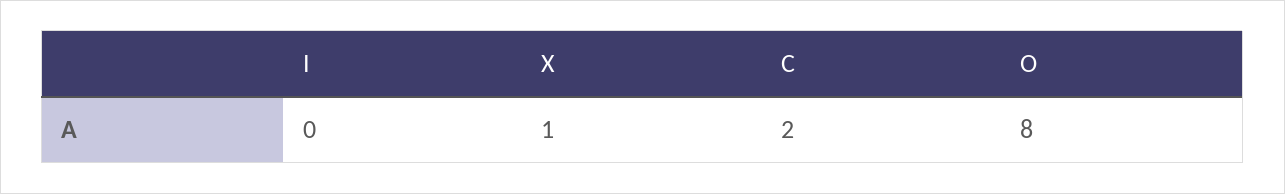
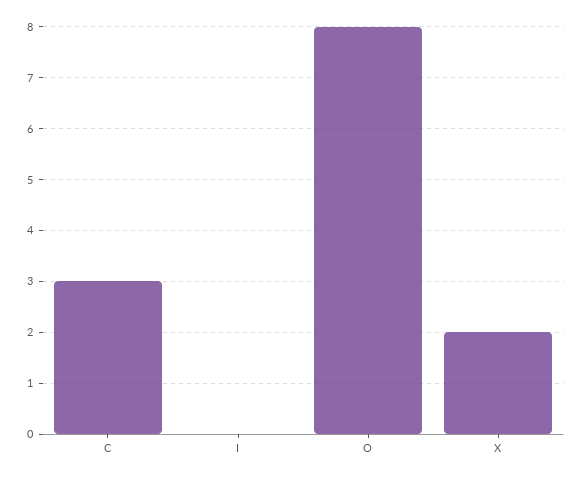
X: 1 -> 2
C: 2 -> 3

